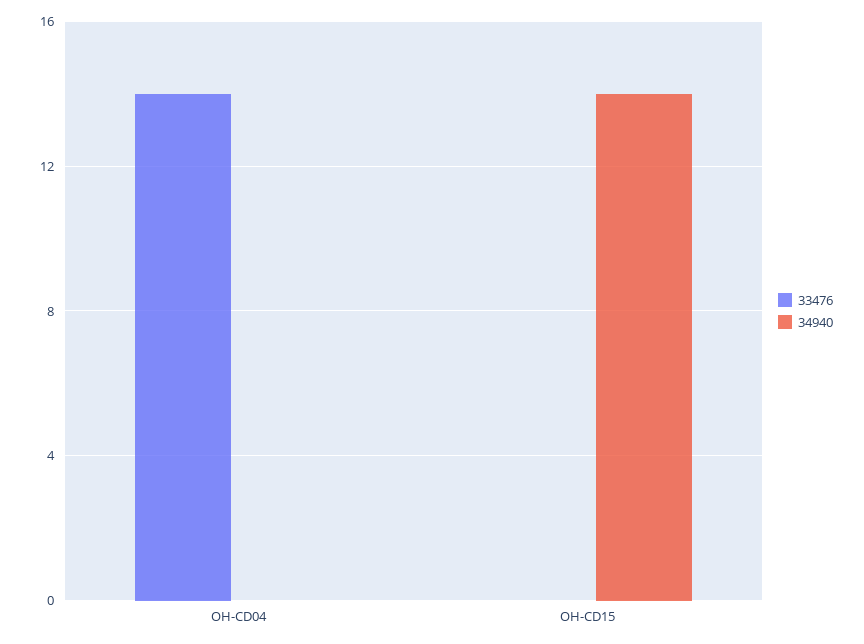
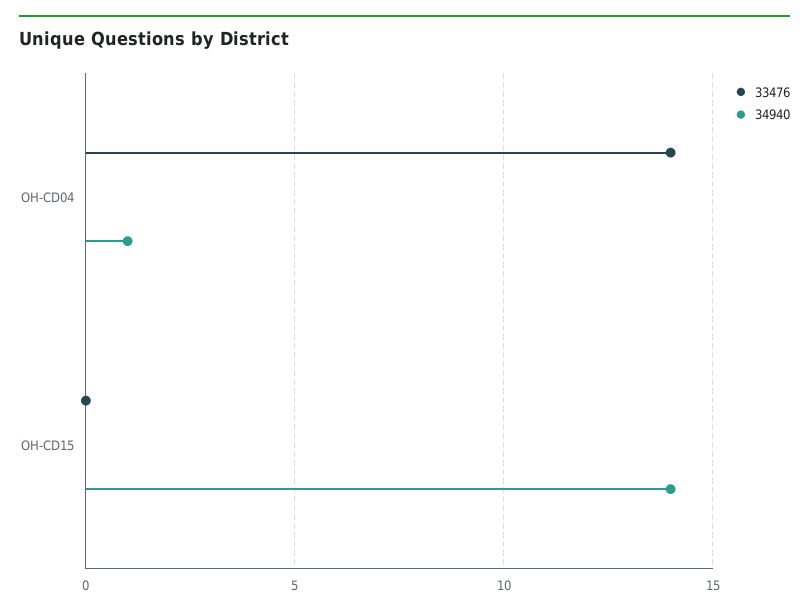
34940, OH-CD04: 0 -> 1

